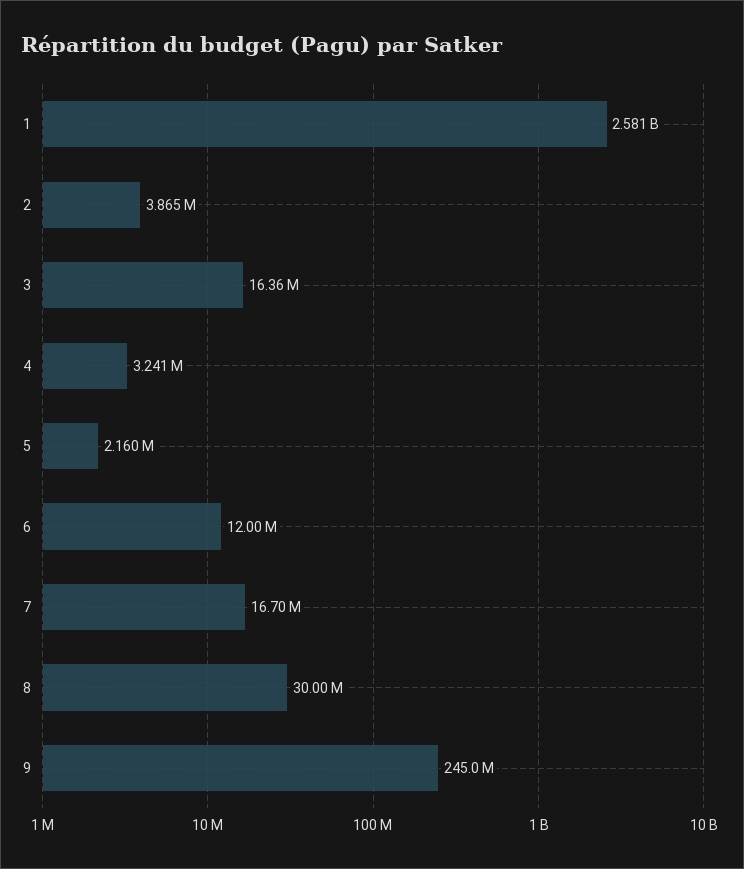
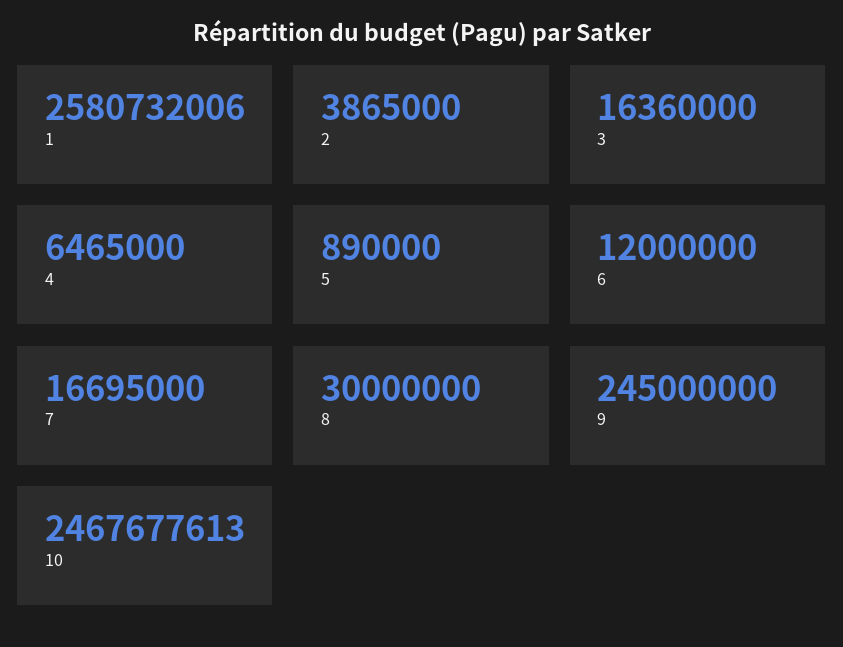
4: 3241000 -> 6465000
5: 2160000 -> 890000
10: none -> 2467677613

